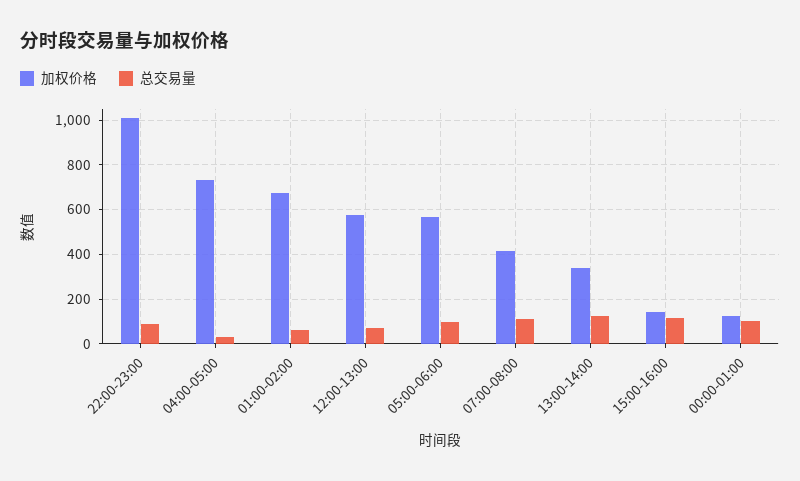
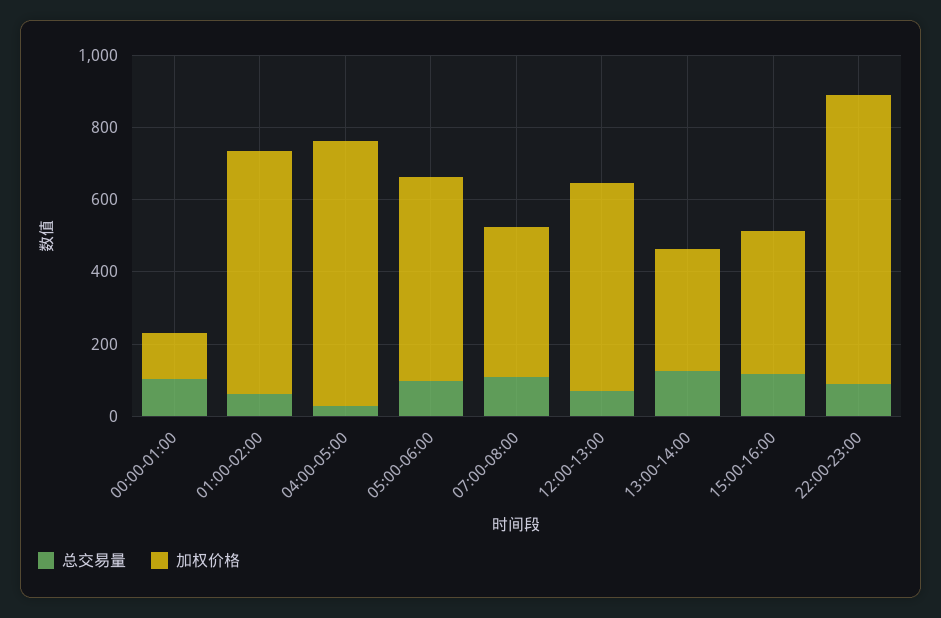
加权价格, 22:00-23:00: 1000 -> 800
加权价格, 15:00-16:00: 150 -> 400

